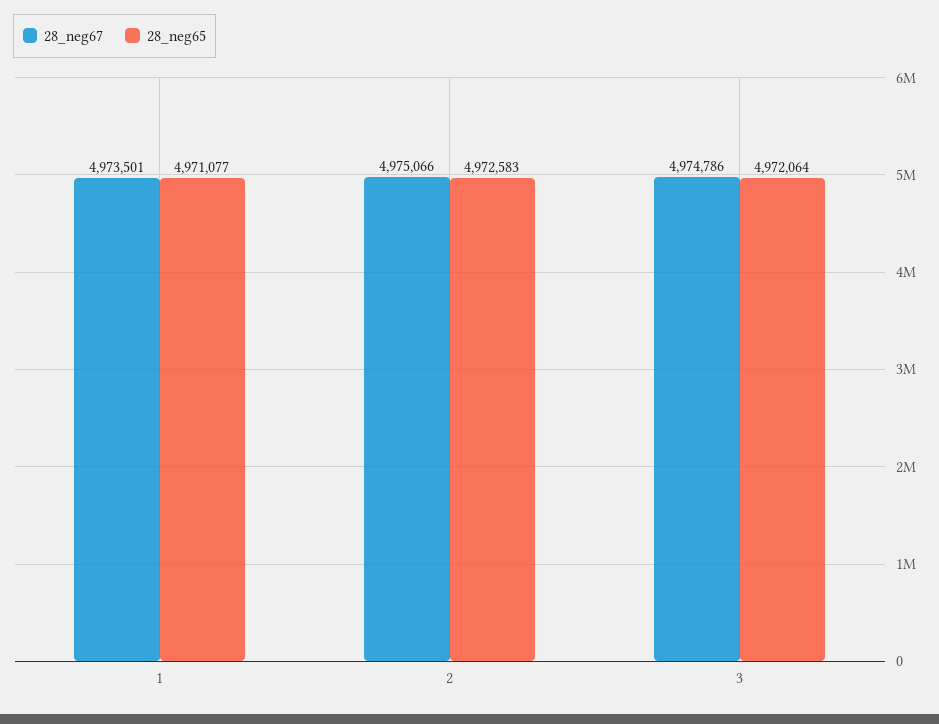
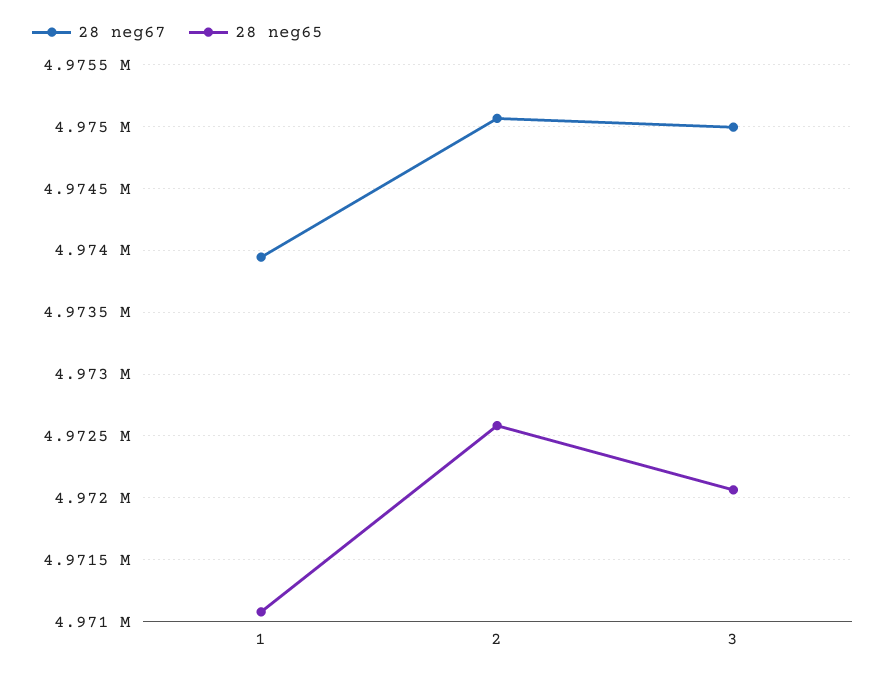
28_neg67, 1: 4973501 -> 4973950
28_neg67, 3: 4974786 -> 4975000

